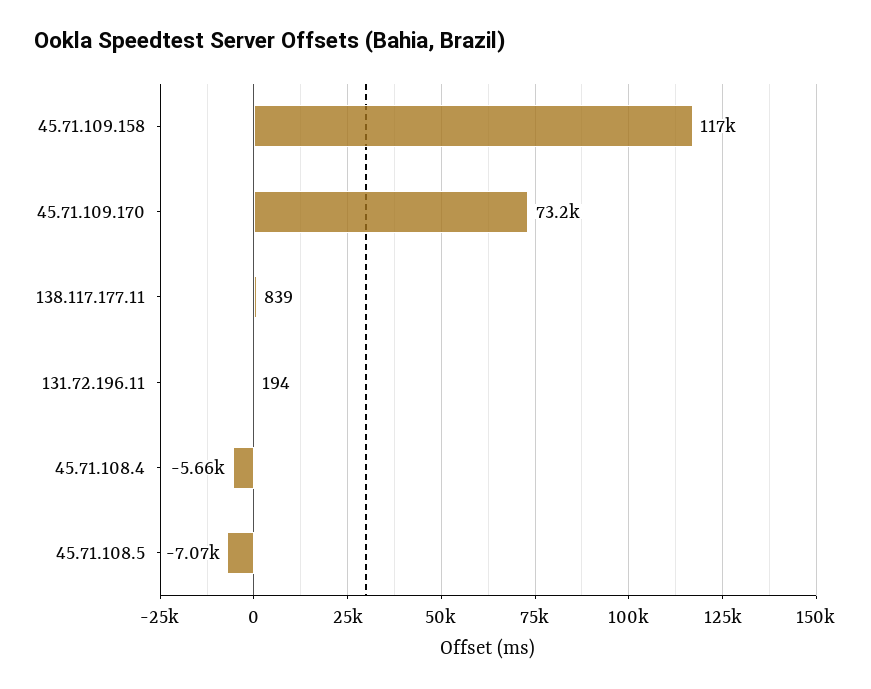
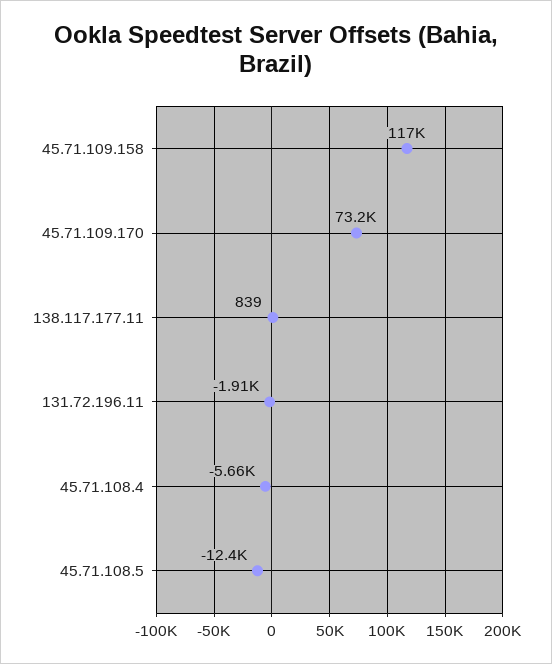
131.72.196.11: 194 -> -1910
45.71.108.5: -7070 -> -12400

